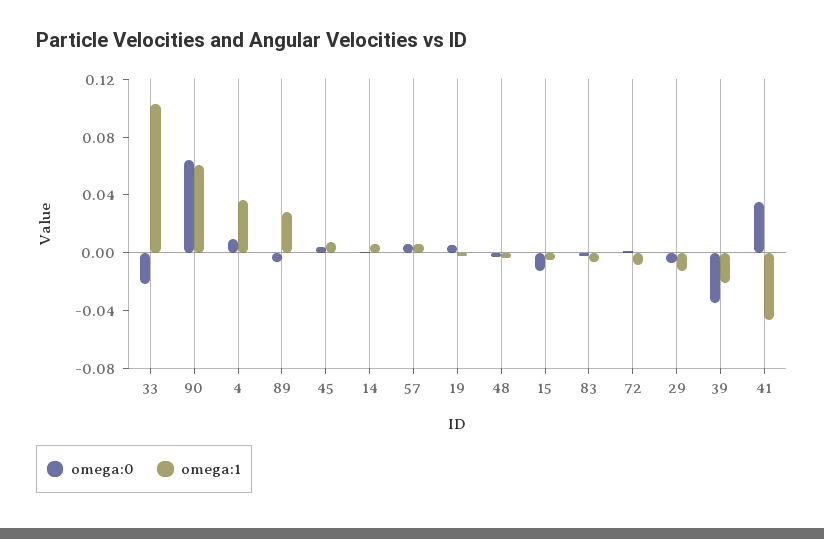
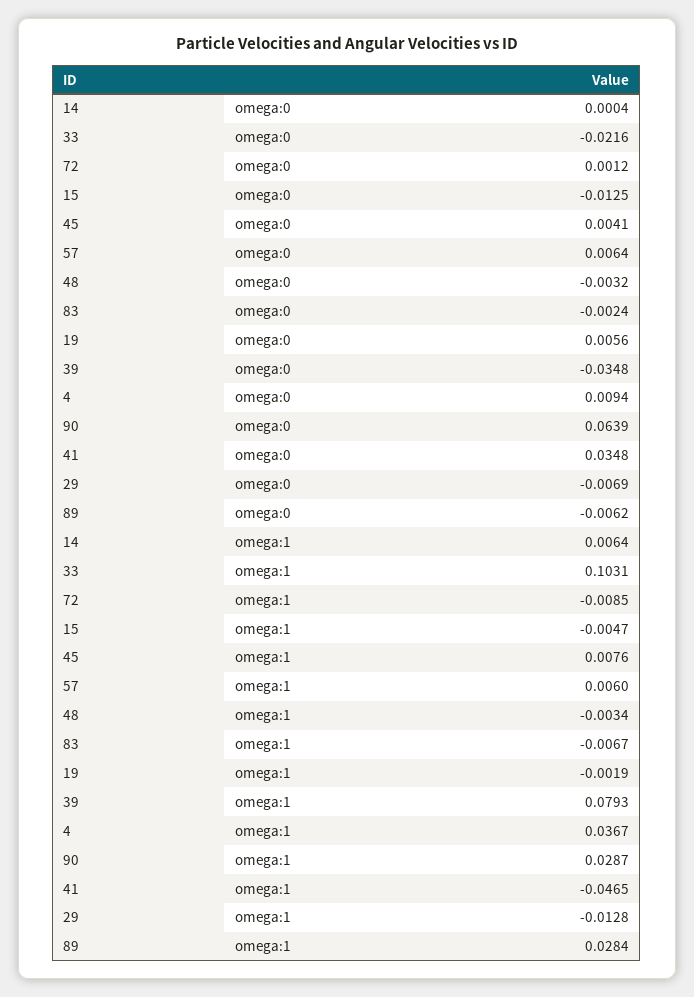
omega:1, 90: 0.06 -> 0.0287
omega:1, 39: -0.02 -> 0.0793

